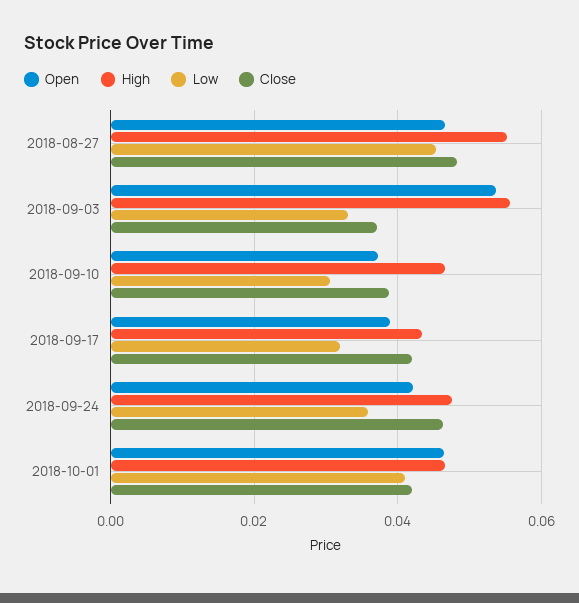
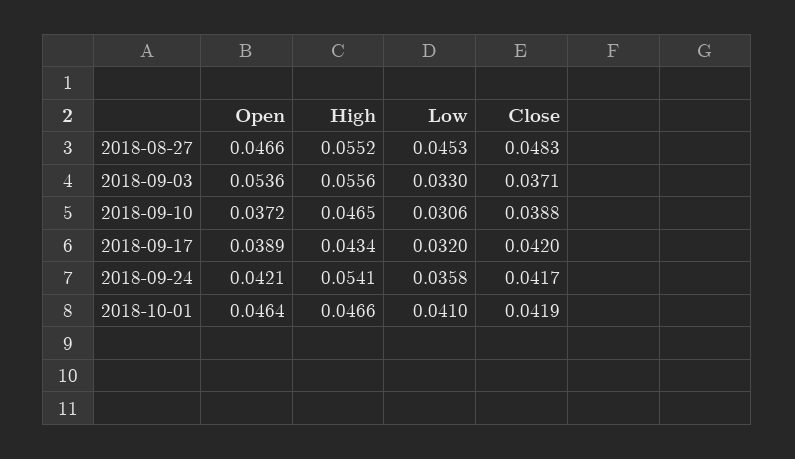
High, 2018-09-24: 0.048 -> 0.0541
Close, 2018-09-24: 0.046 -> 0.0417

